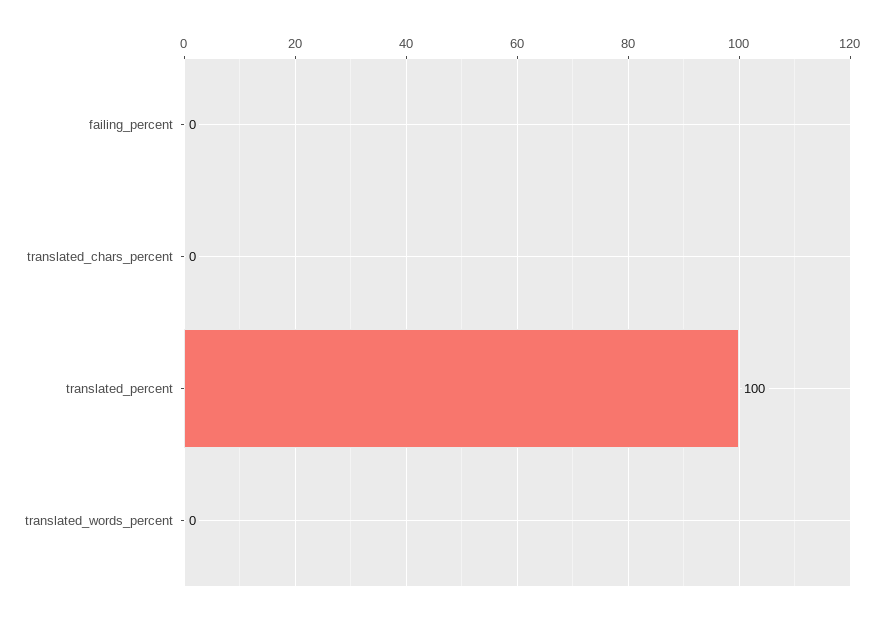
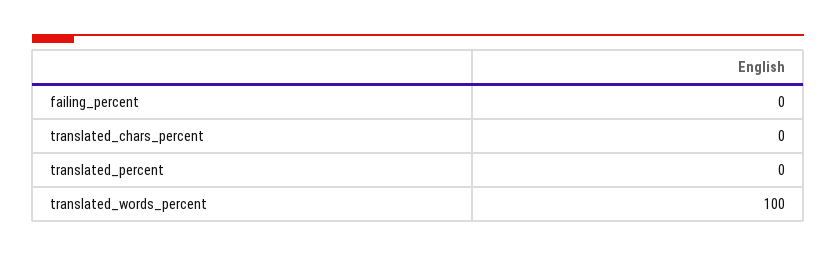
translated_percent: 100 -> 0
translated_words_percent: 0 -> 100

